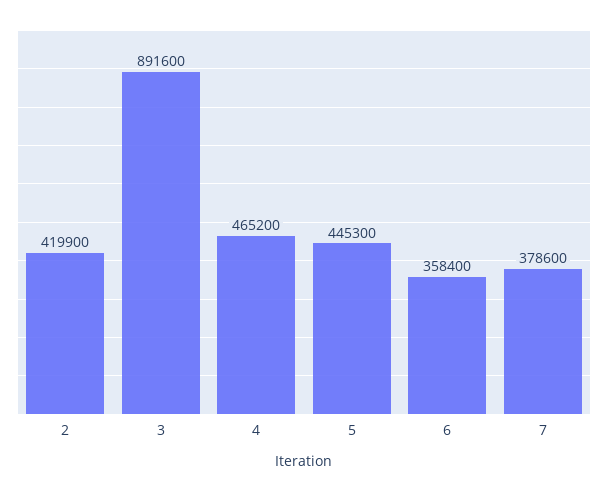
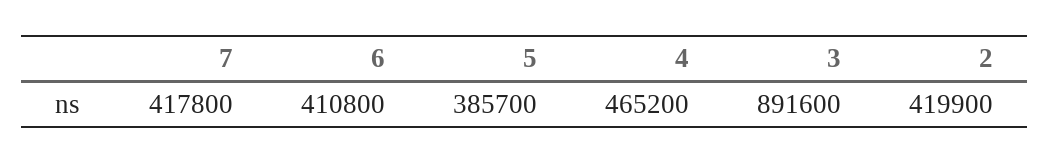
5: 445300 -> 385700
6: 358400 -> 410800
7: 378600 -> 417800

